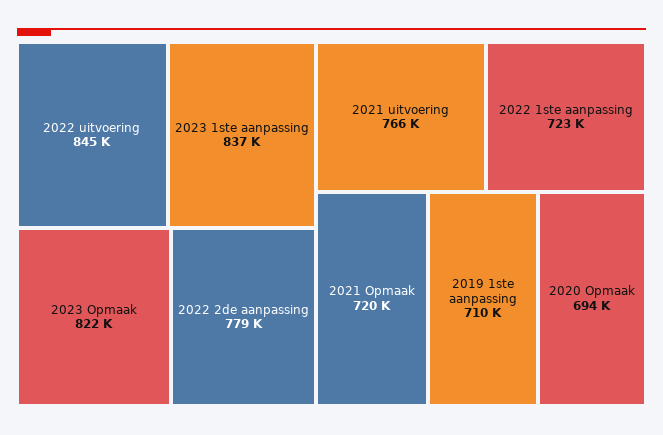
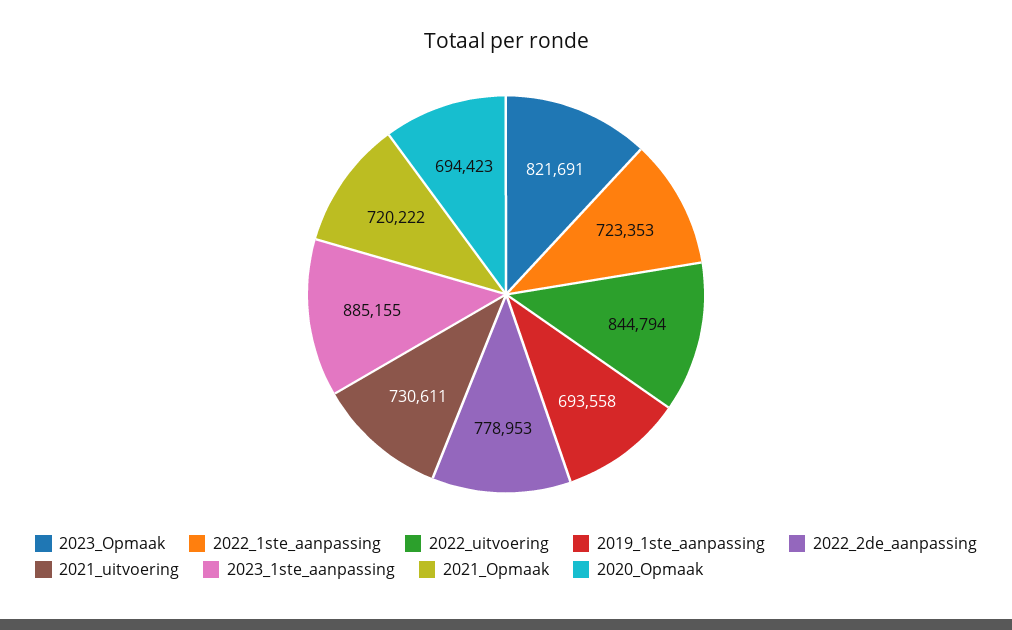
2023 1ste aanpassing: 837000 -> 885155
2021 uitvoering: 766000 -> 730611
2019 1ste aanpassing: 710000 -> 693558

